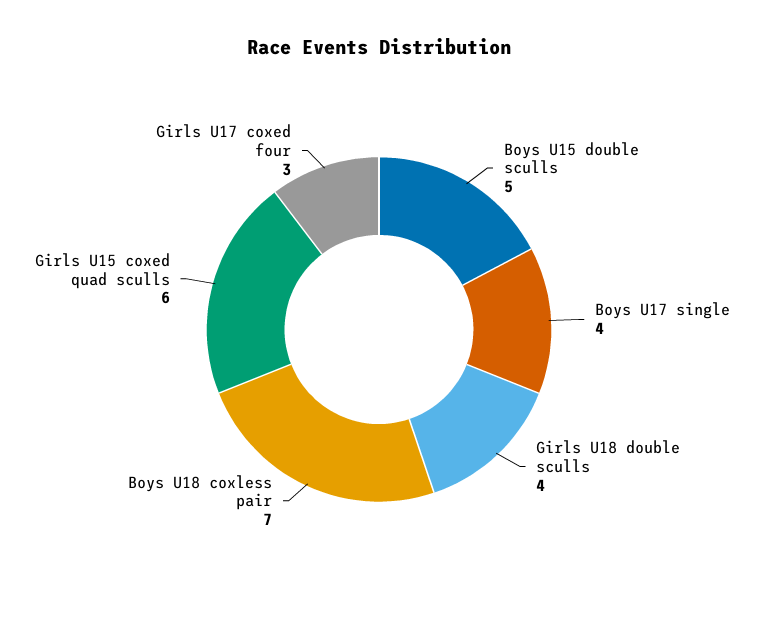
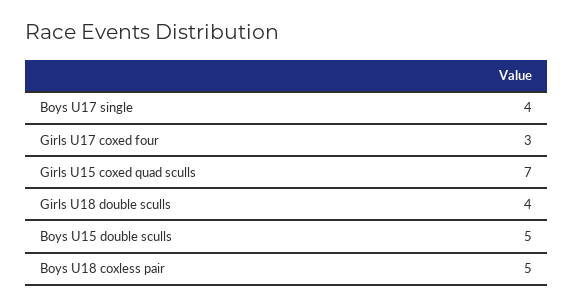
Boys U18 coxless pair: 7 -> 5
Girls U15 coxed quad sculls: 6 -> 7

